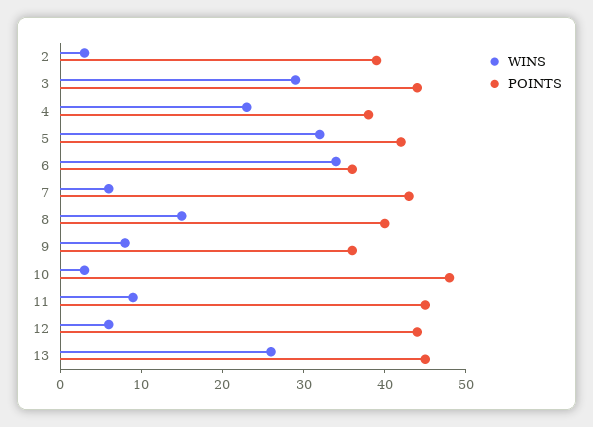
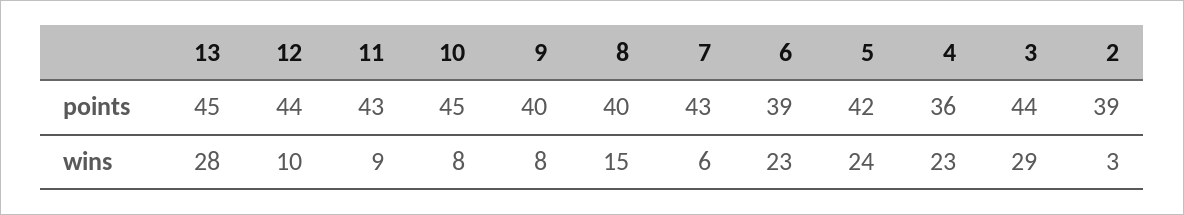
POINTS, 4: 38 -> 36
WINS, 5: 32 -> 24
WINS, 6: 34 -> 23
POINTS, 6: 36 -> 39
POINTS, 9: 36 -> 40
WINS, 10: 3 -> 8
POINTS, 10: 48 -> 45
POINTS, 11: 45 -> 43
WINS, 12: 6 -> 10
WINS, 13: 26 -> 28

